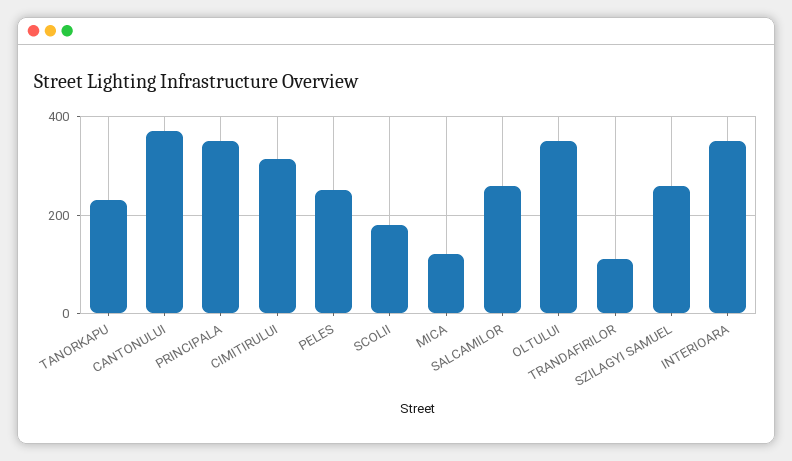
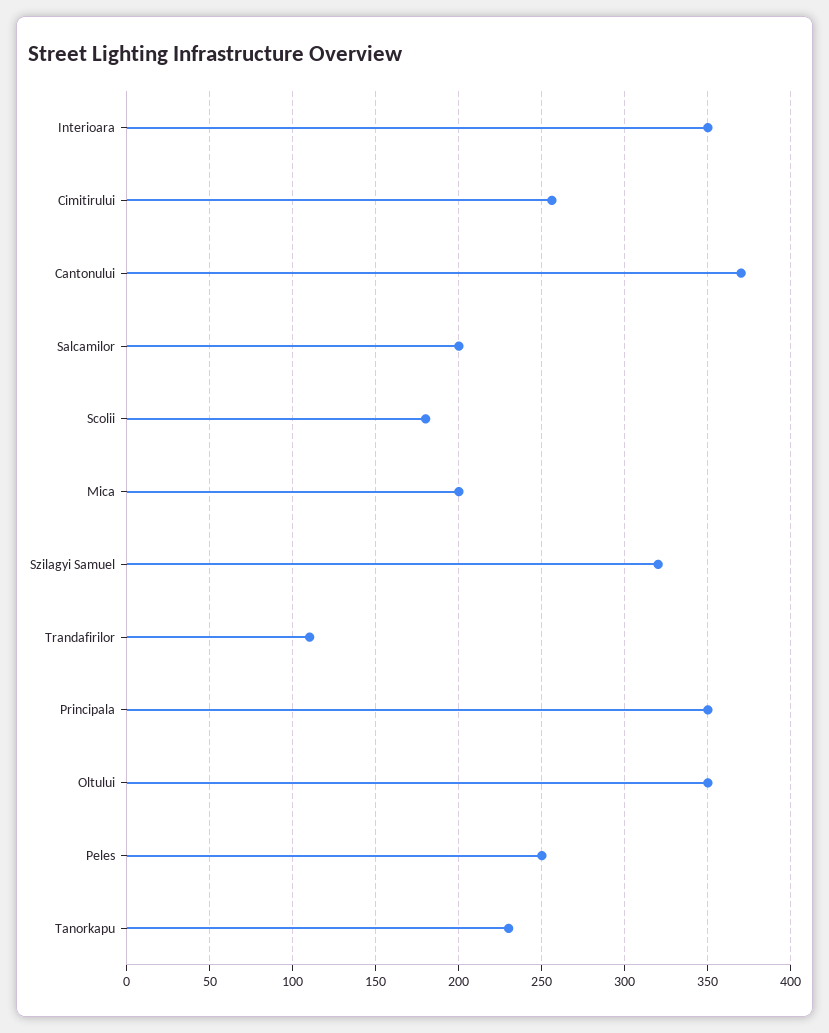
CIMITIRULUI: 320 -> 255
MICA: 120 -> 200
SALCAMILOR: 260 -> 200
SZILAGYI SAMUEL: 260 -> 320

